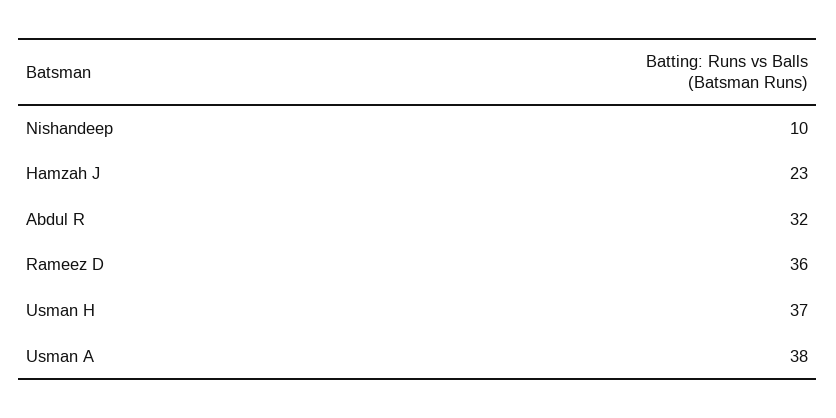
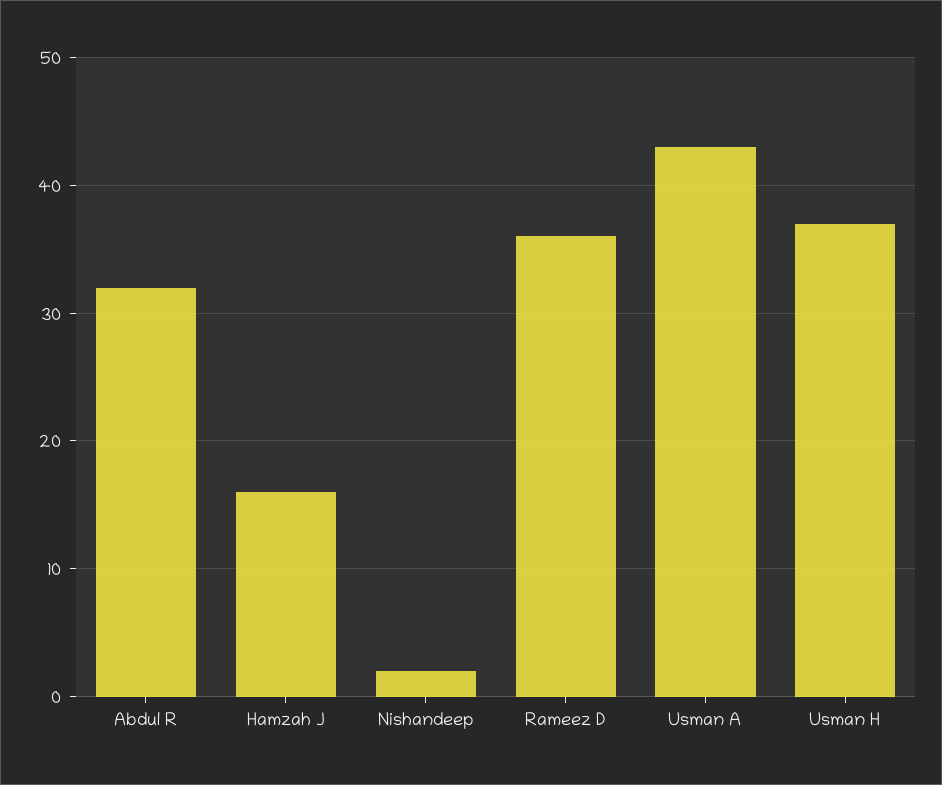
Nishandeep: 10 -> 2
Hamzah J: 23 -> 16
Usman A: 38 -> 43

